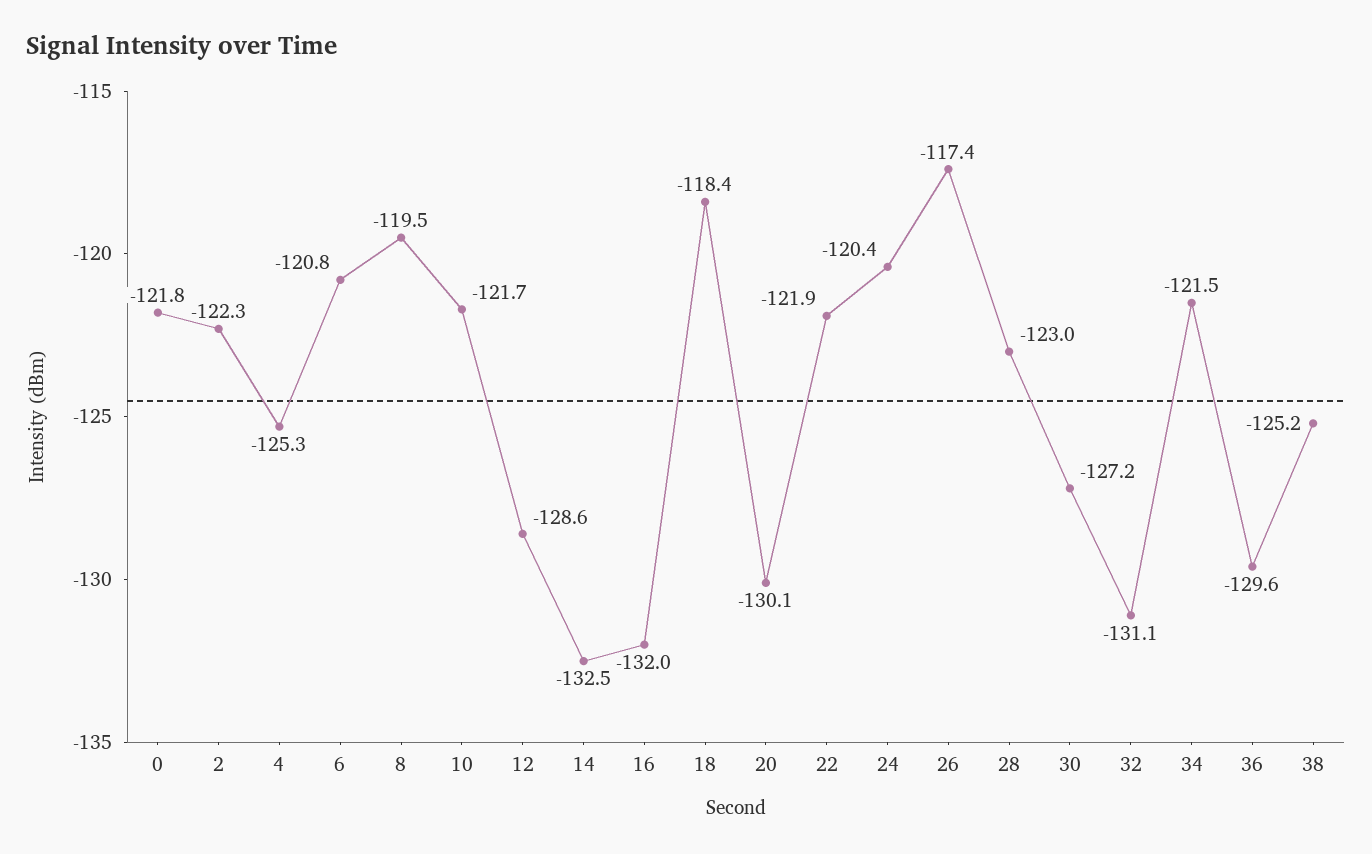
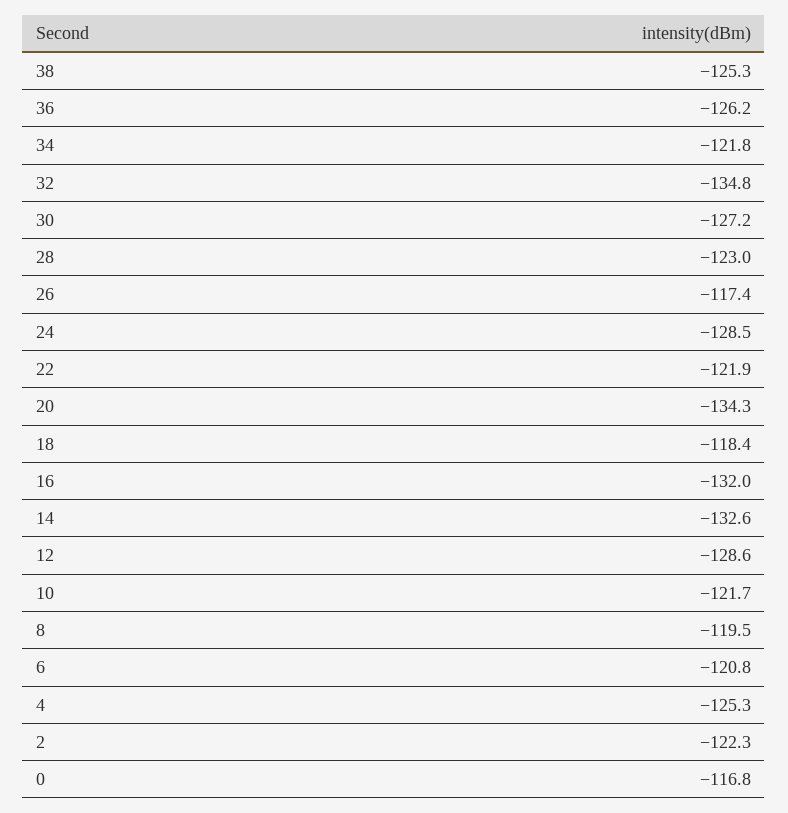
0: -121.8 -> -116.8
14: -132.5 -> -132.6
20: -130.1 -> -134.3
24: -120.4 -> -128.5
32: -131.1 -> -134.8
34: -121.5 -> -121.8
36: -129.6 -> -126.2
38: -125.2 -> -125.3

